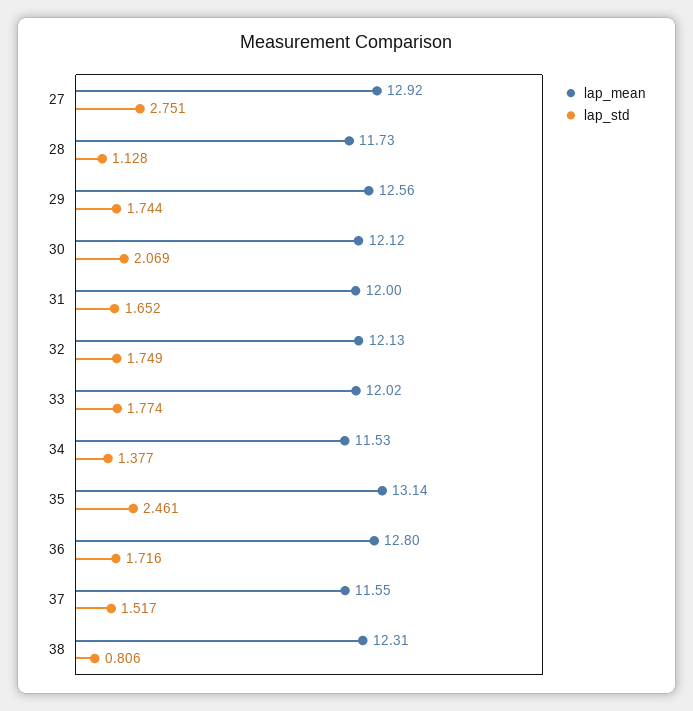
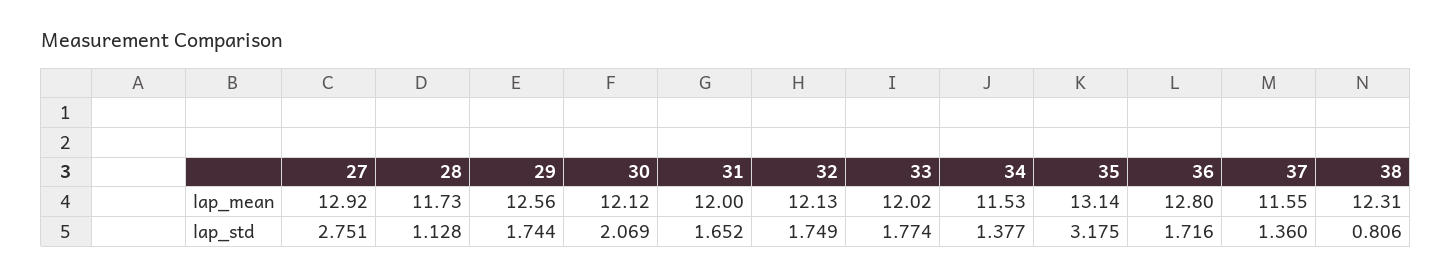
lap_std, 35: 2.461 -> 3.175
lap_std, 37: 1.517 -> 1.36

